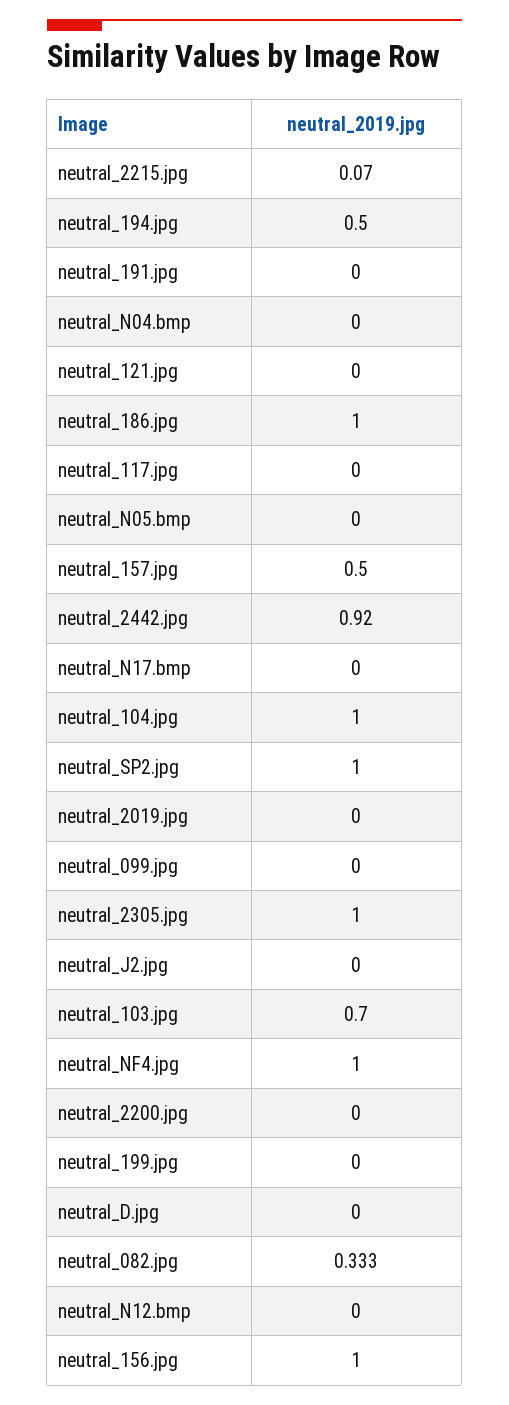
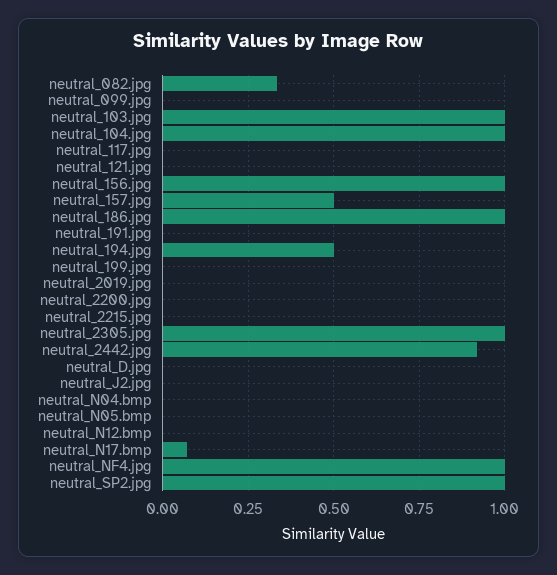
neutral_2215.jpg: 0.07 -> 0
neutral_N17.bmp: 0 -> 0.075
neutral_103.jpg: 0.7 -> 1

